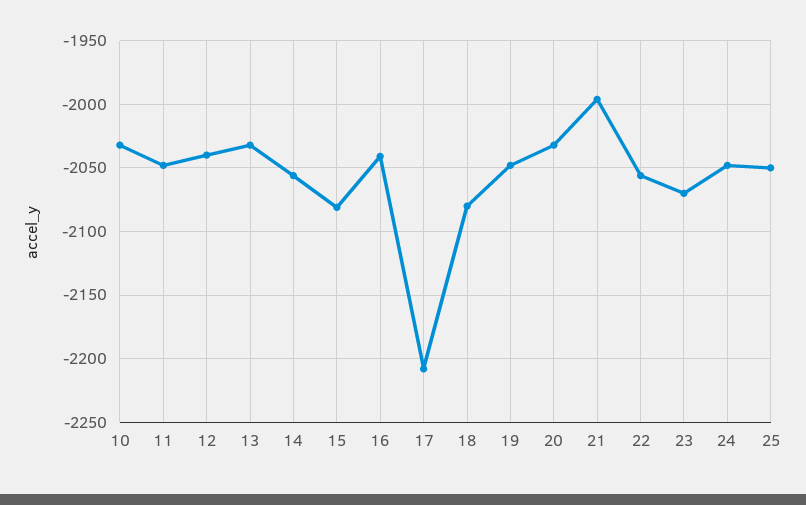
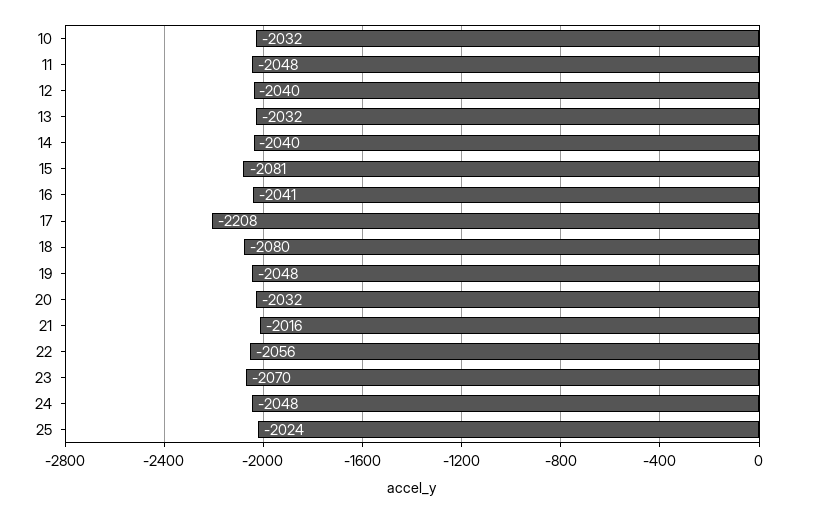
14: -2055 -> -2040
21: -1995 -> -2016
25: -2050 -> -2024

